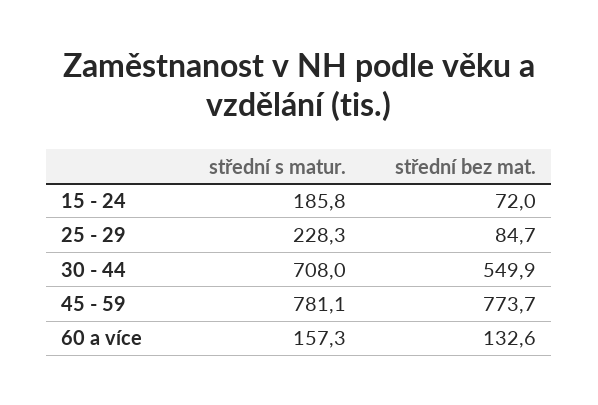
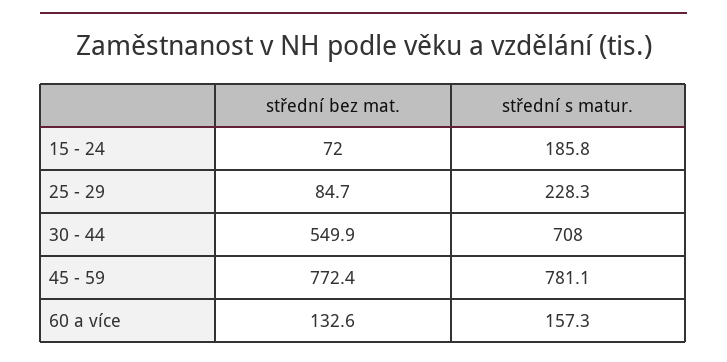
střední bez mat., 45 - 59: 773.7 -> 772.4

